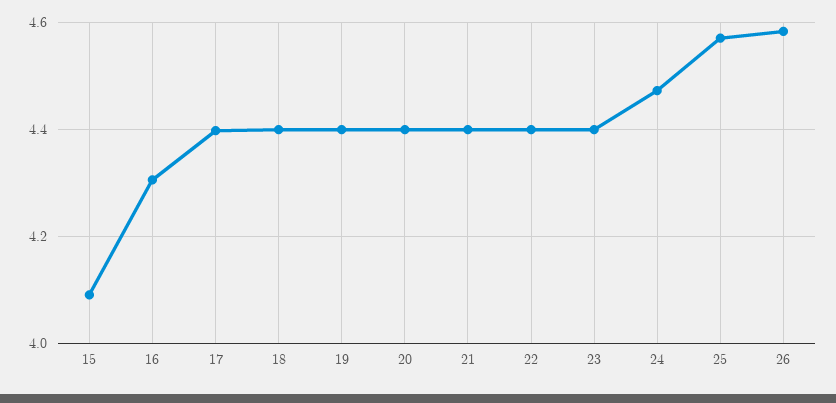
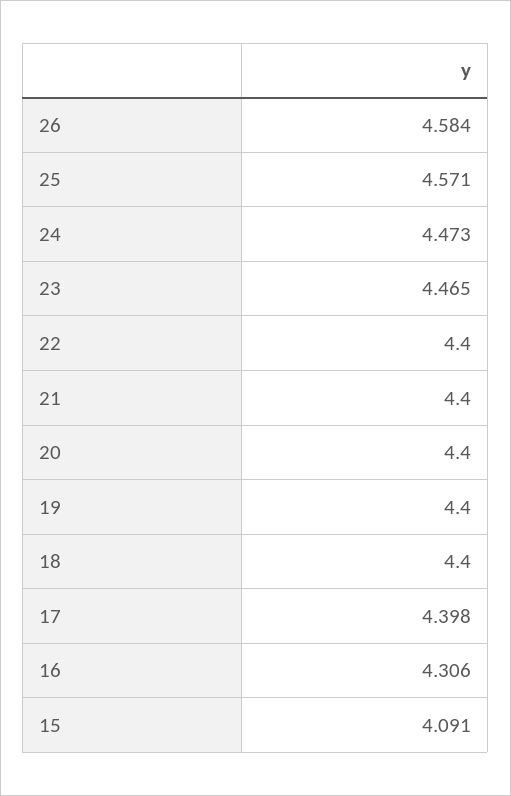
23: 4.4 -> 4.465

